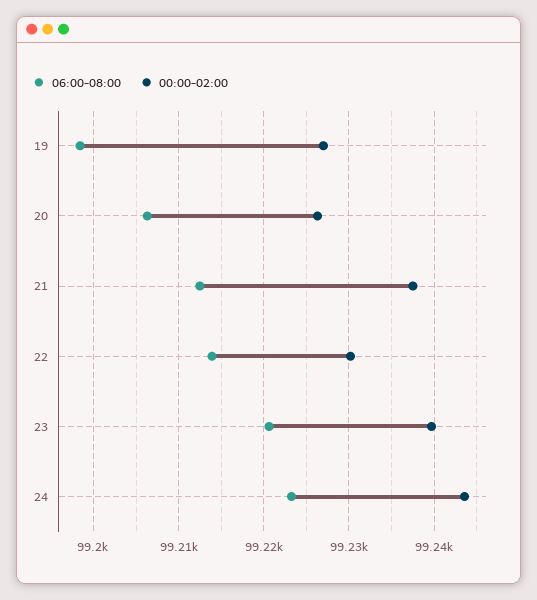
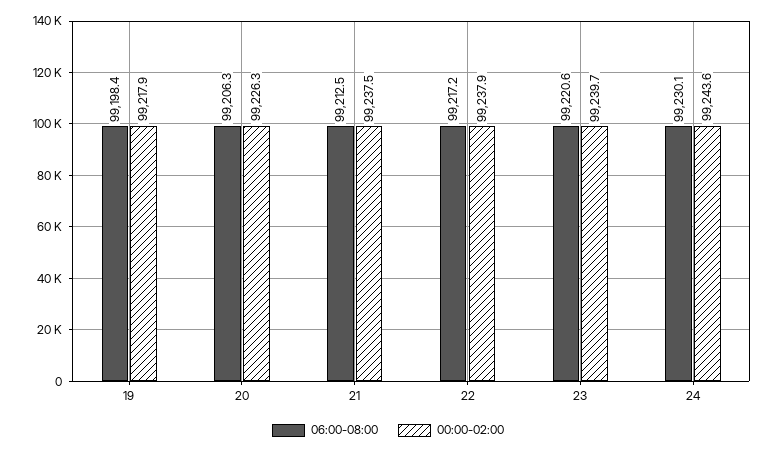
00:00-02:00, 19: 99227 -> 99217.9
06:00-08:00, 22: 99214 -> 99217.2
00:00-02:00, 22: 99230 -> 99237.9
06:00-08:00, 24: 99223 -> 99230.1

